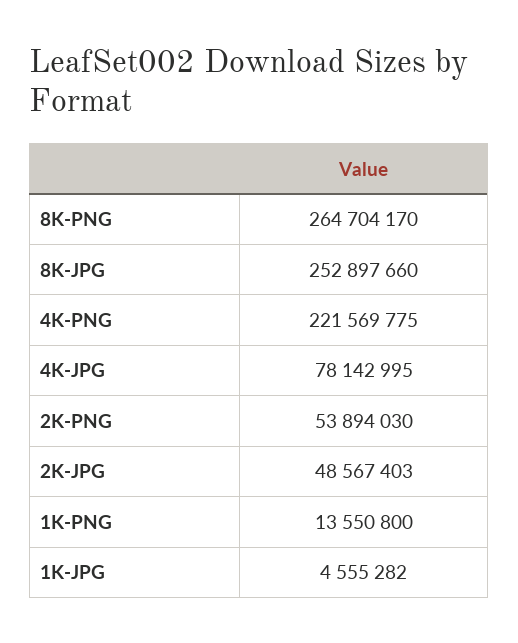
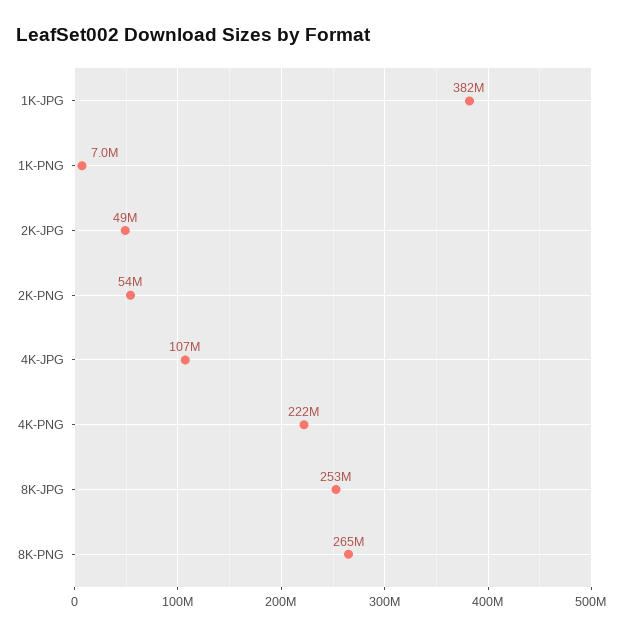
4K-JPG: 78142995 -> 107000000
1K-PNG: 13550800 -> 7000000
1K-JPG: 4555282 -> 382000000

